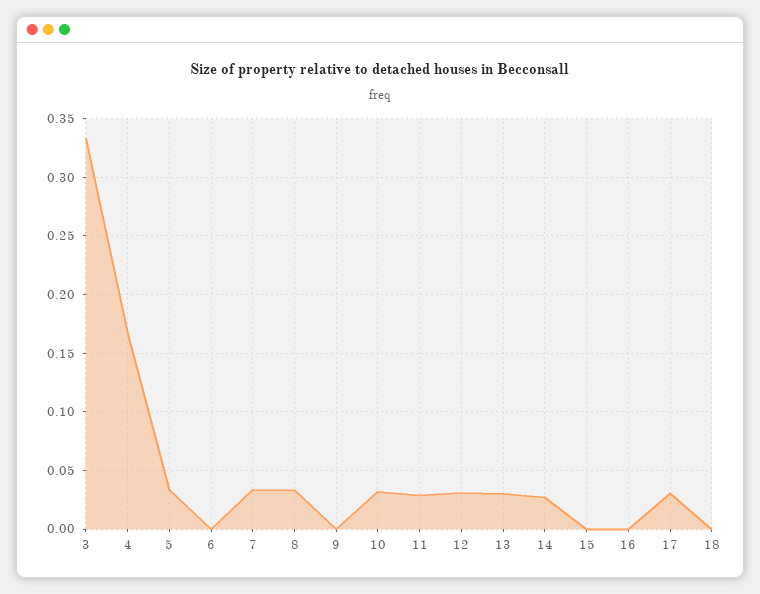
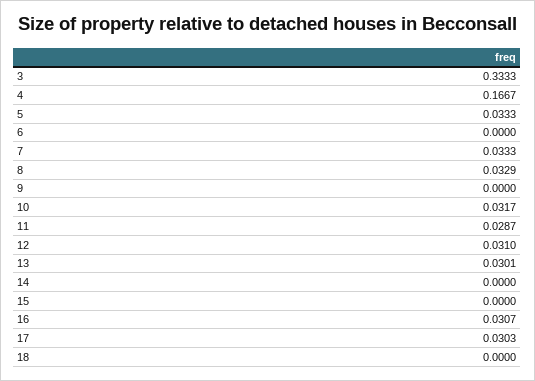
14: 0.03 -> 0
16: 0 -> 0.0307

